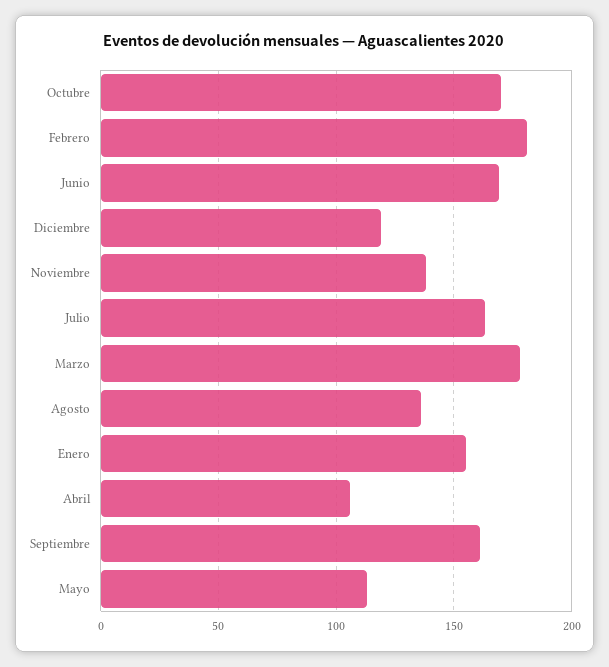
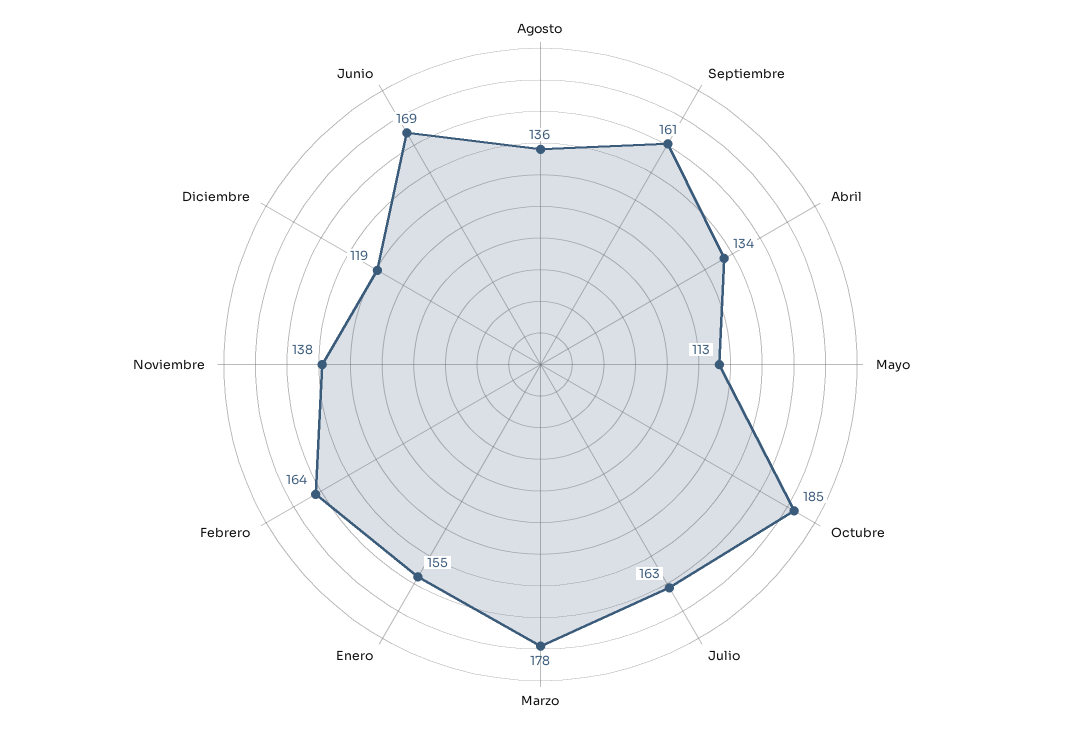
Octubre: 170 -> 185
Febrero: 180 -> 164
Abril: 105 -> 134

